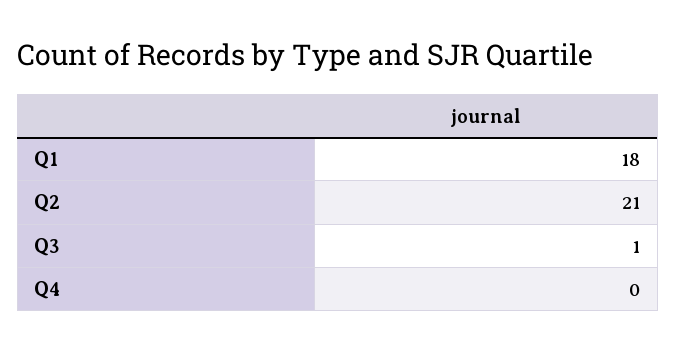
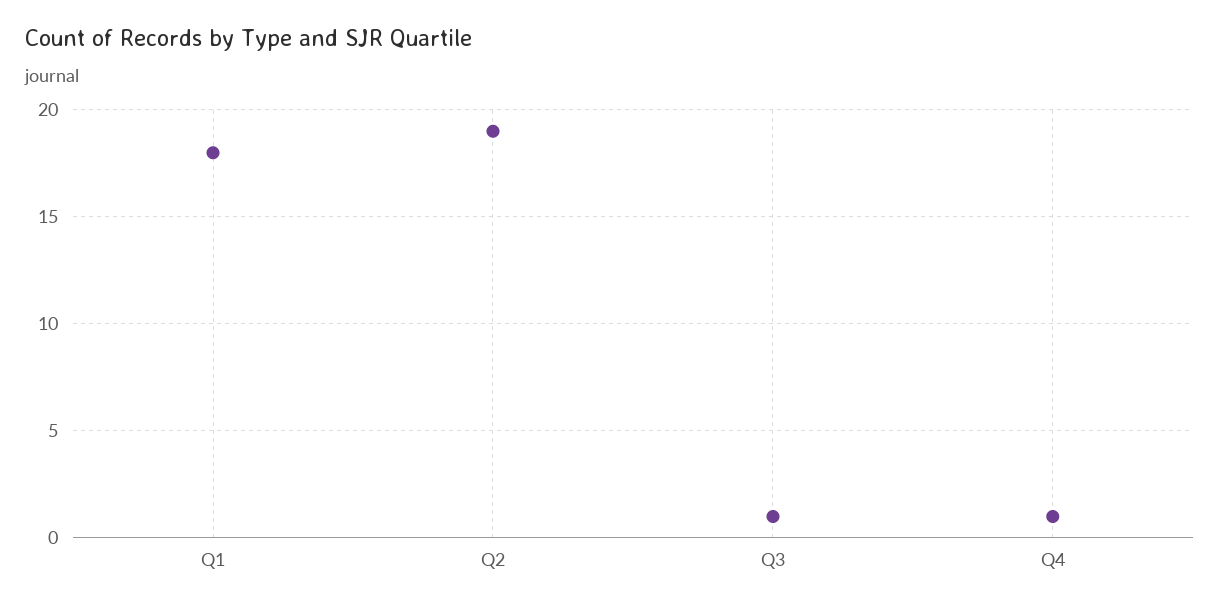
Q2: 21 -> 19
Q4: 0 -> 1

